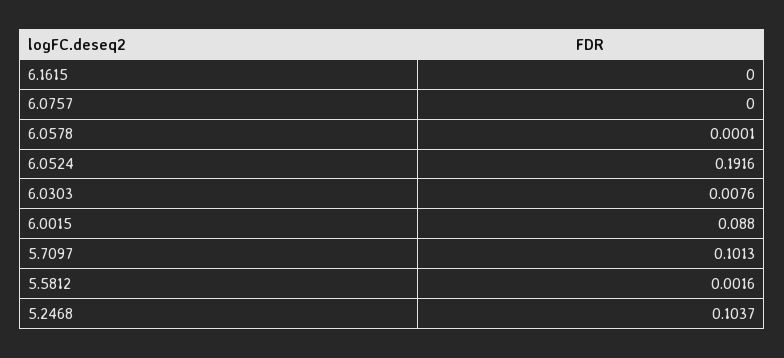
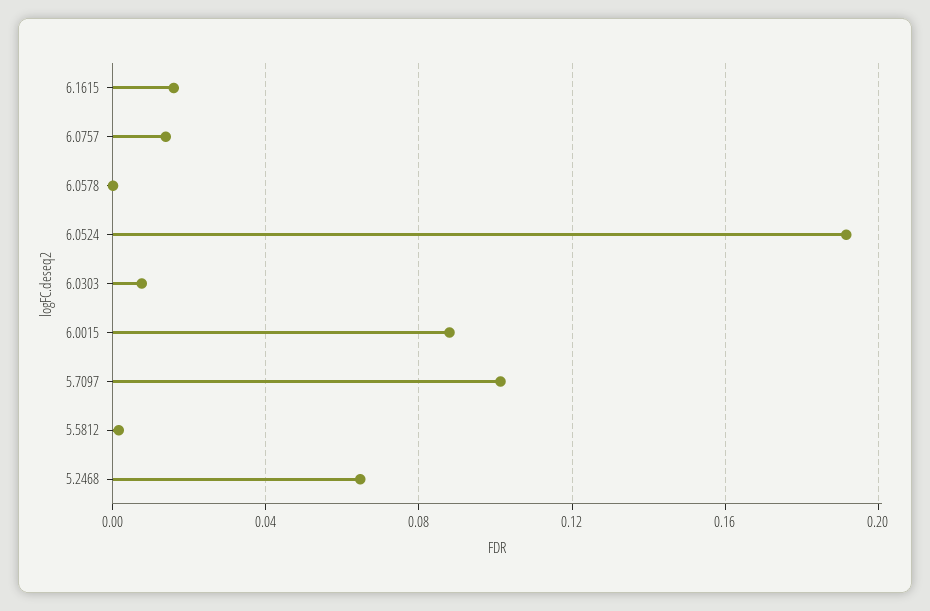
6.1615: 0 -> 0.015
6.0757: 0 -> 0.015
5.2468: 0.1037 -> 0.065

